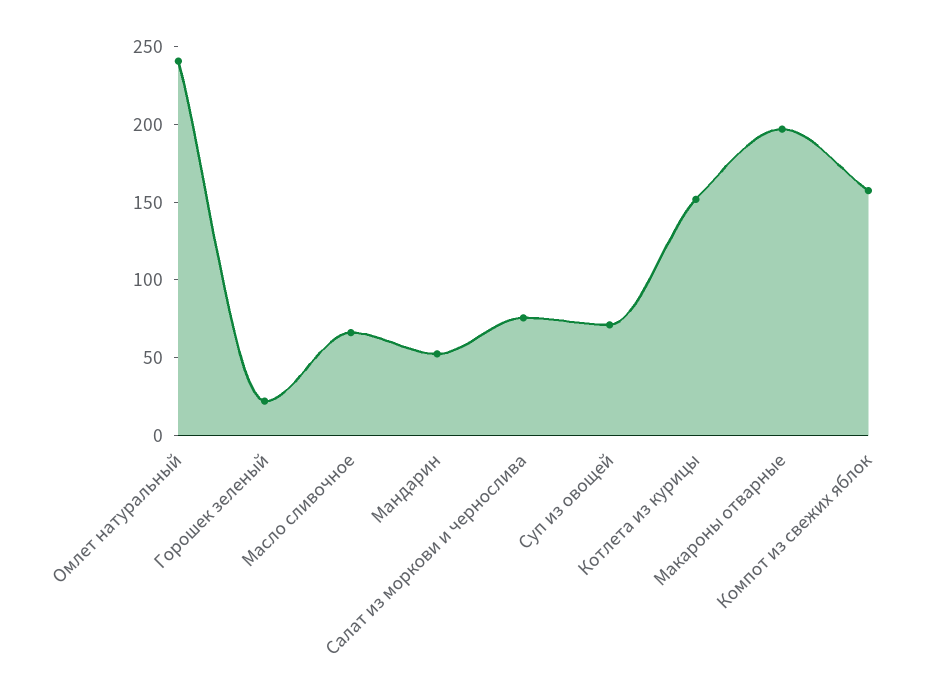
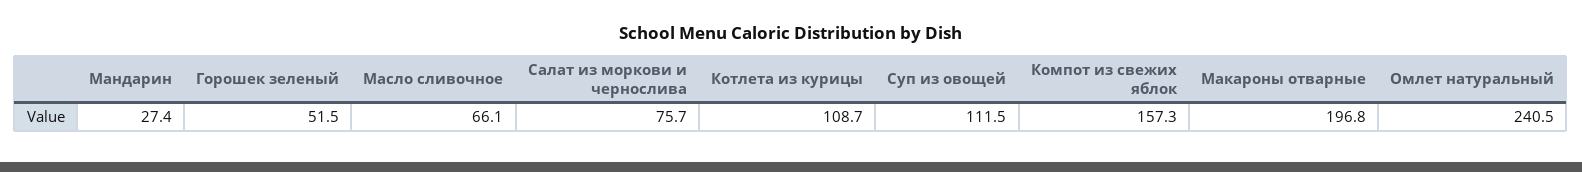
Горошек зеленый: 20 -> 51.5
Мандарин: 50 -> 27.4
Суп из овощей: 70 -> 111.5
Котлета из курицы: 150 -> 108.7

